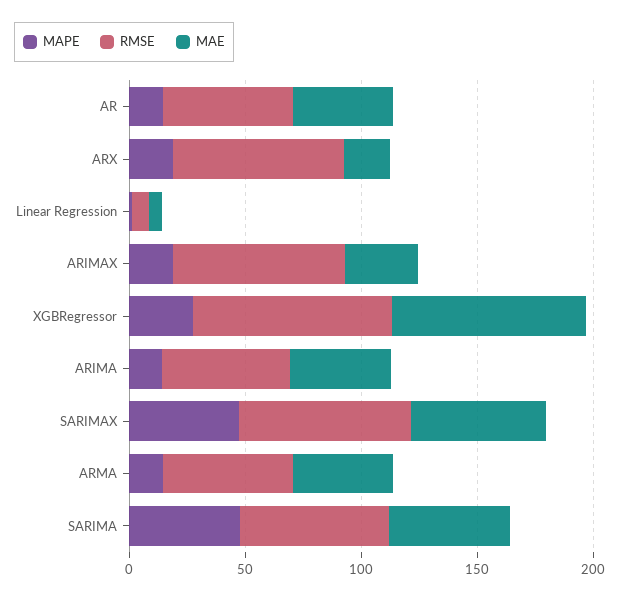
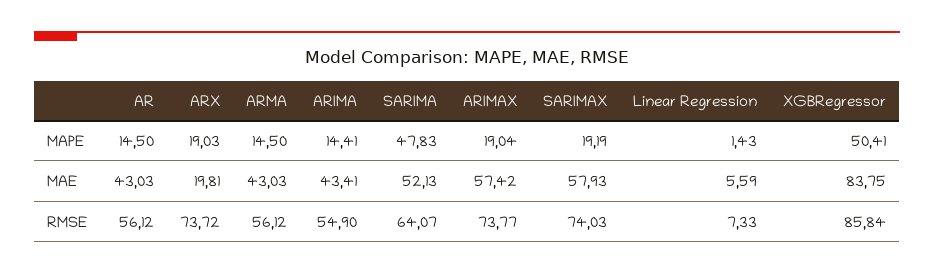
MAE, ARIMAX: 30 -> 57.42
MAPE, XGBRegressor: 30 -> 50.41
MAPE, SARIMAX: 50 -> 19.19

